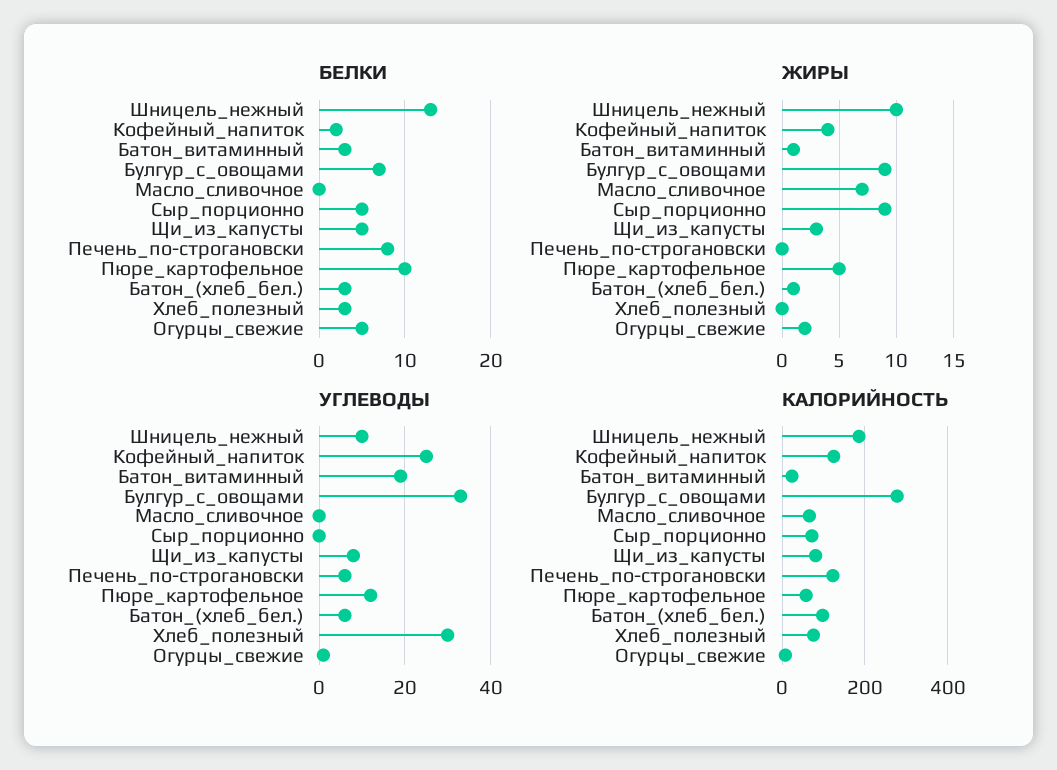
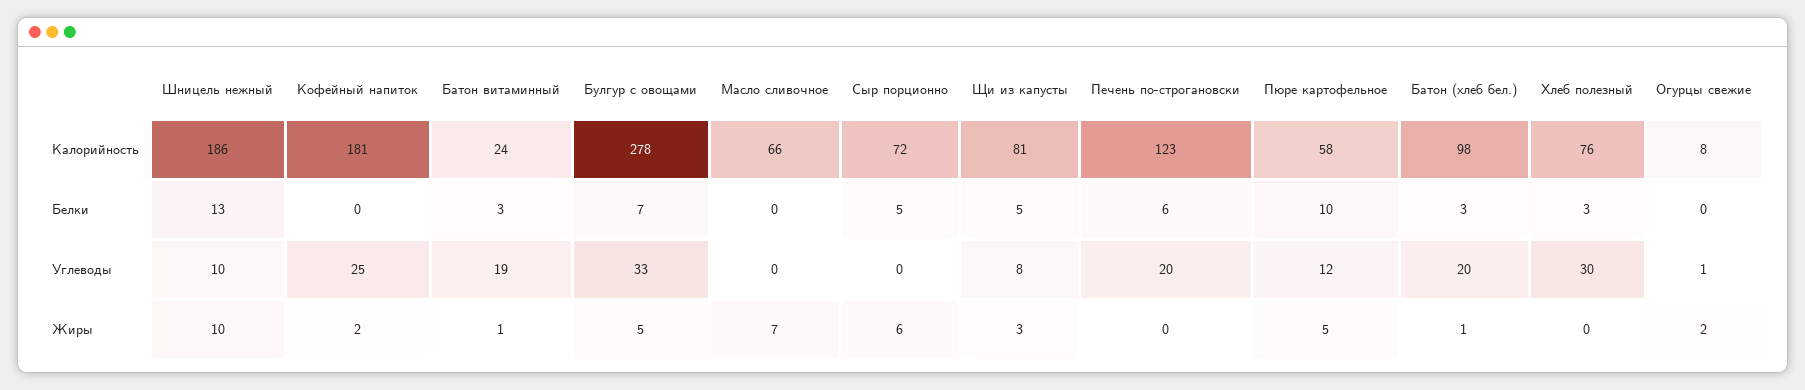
БЕЛКИ, Кофейный_напиток: 2 -> 0
БЕЛКИ, Печень_по-строгановски: 8 -> 6
БЕЛКИ, Огурцы_свежие: 5 -> 0
ЖИРЫ, Кофейный_напиток: 4 -> 2
ЖИРЫ, Булгур_с_овощами: 9 -> 5
ЖИРЫ, Сыр_порционно: 9 -> 6
УГЛЕВОДЫ, Печень_по-строгановски: 5 -> 20
УГЛЕВОДЫ, Батон_(хлеб_бел.): 5 -> 20
КАЛОРИЙНОСТЬ, Кофейный_напиток: 120 -> 181

